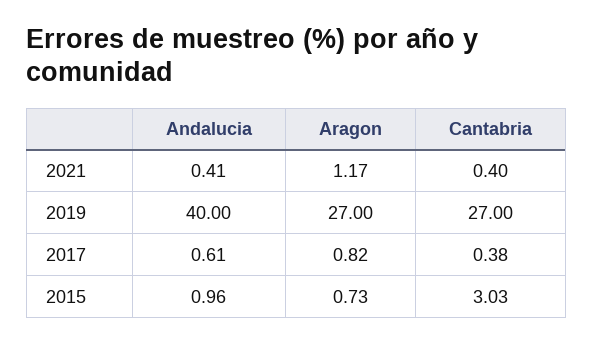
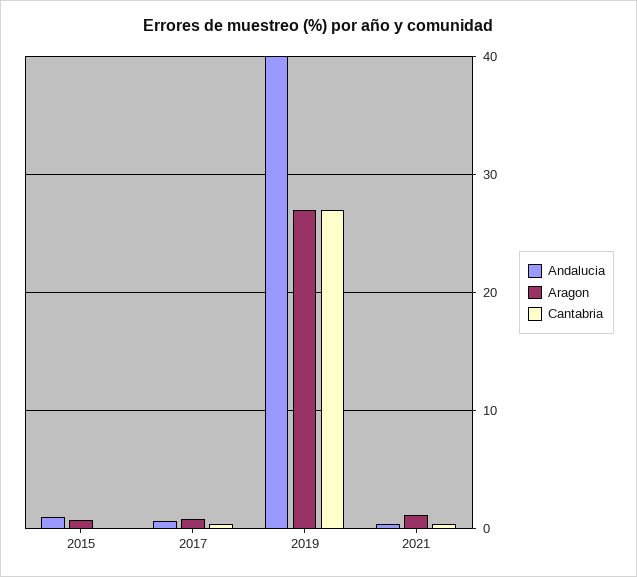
Cantabria, 2015: 3.03 -> 0

